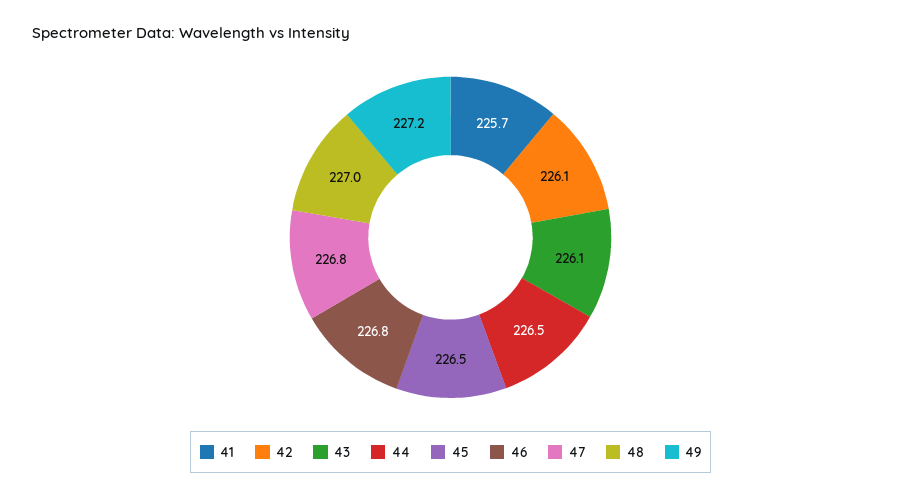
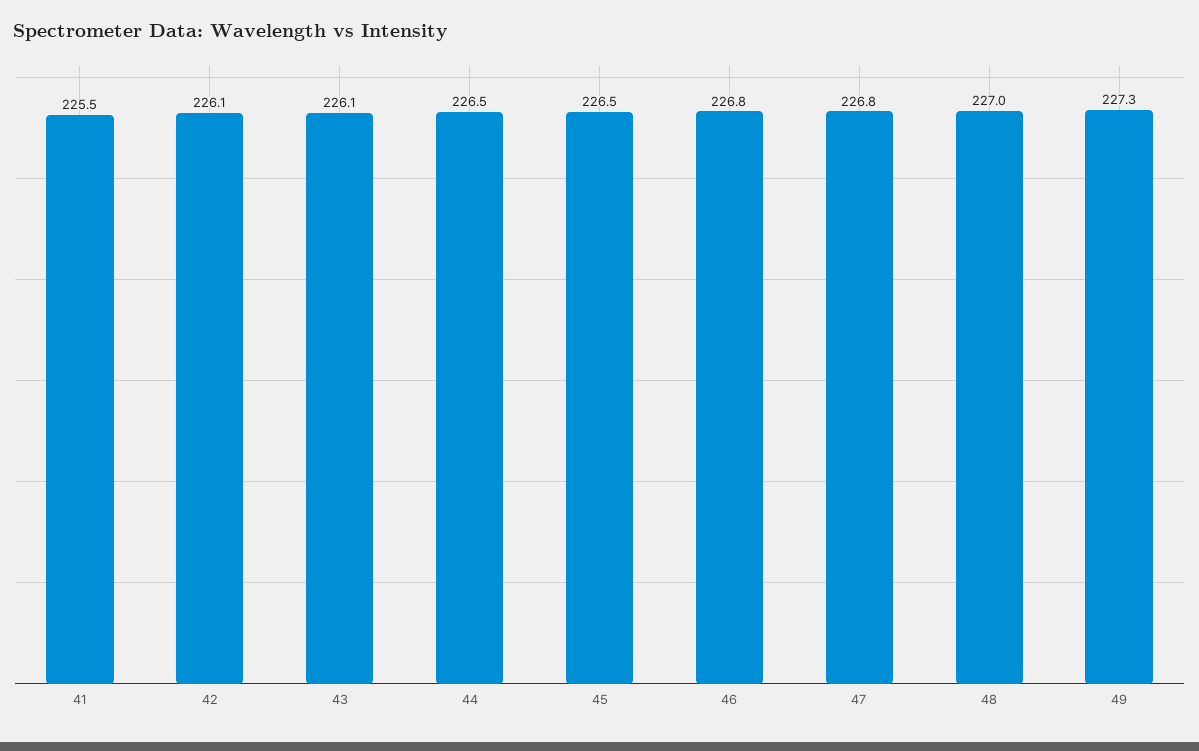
41: 225.7 -> 225.5
49: 227.2 -> 227.3

